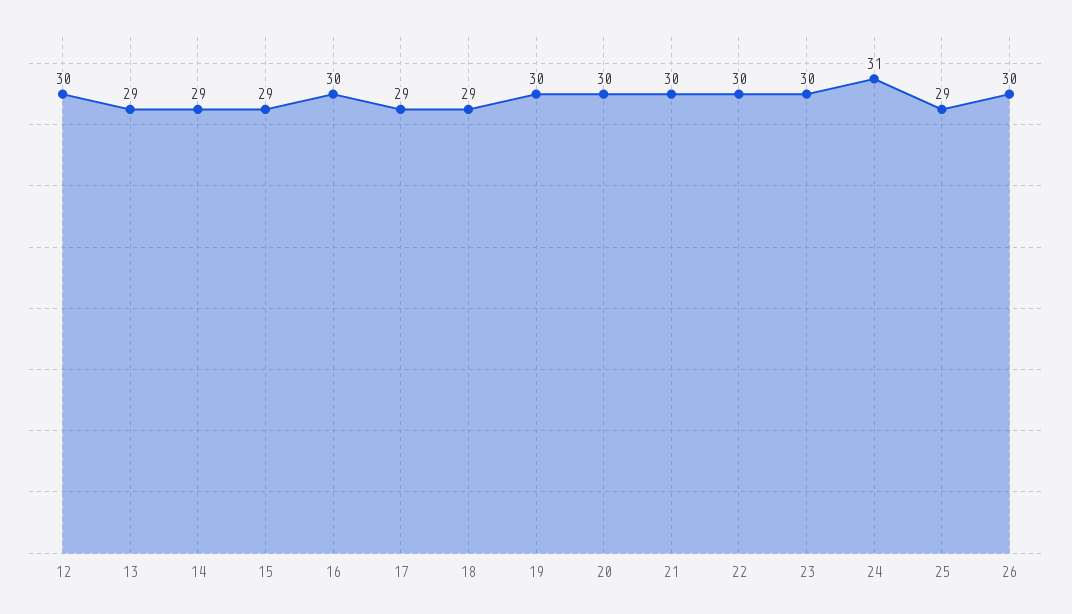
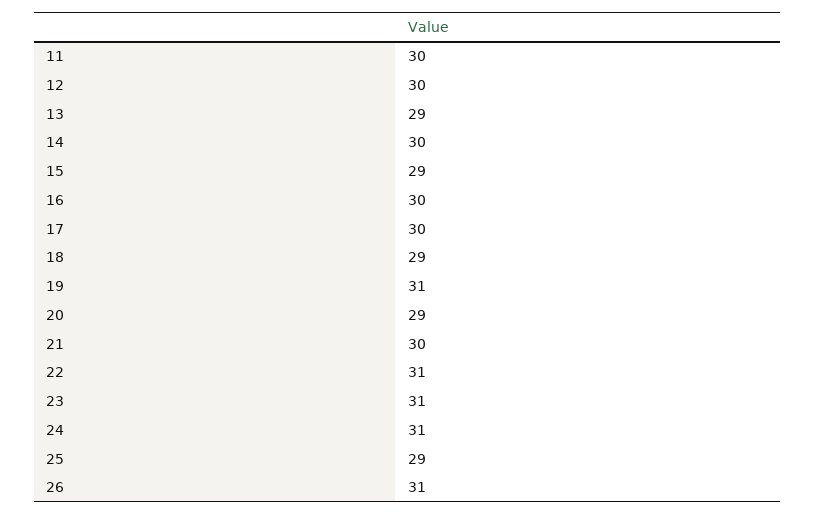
14: 29 -> 30
17: 29 -> 30
19: 30 -> 31
20: 30 -> 29
22: 30 -> 31
23: 30 -> 31
26: 30 -> 31
11: none -> 30

